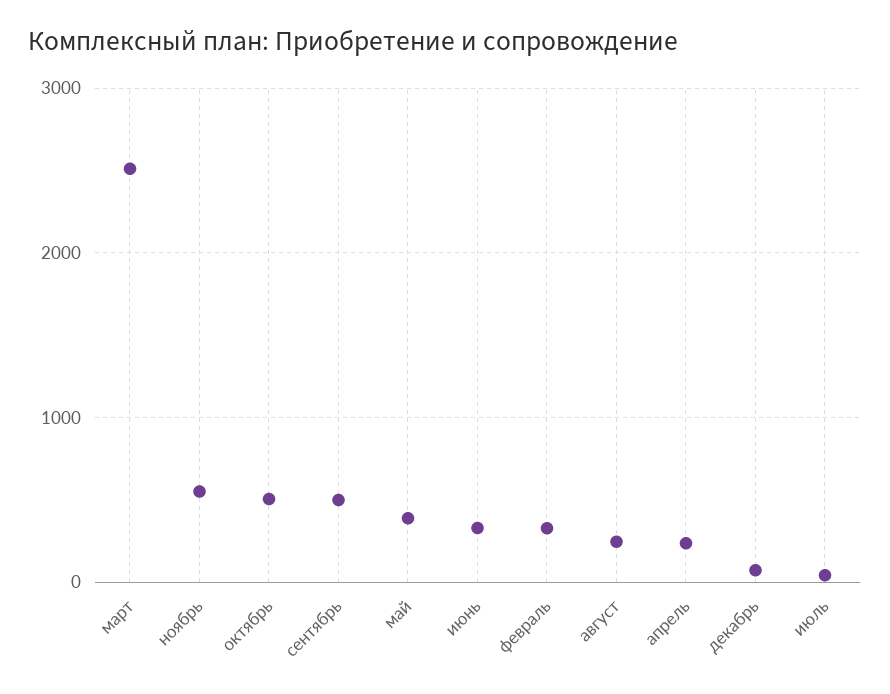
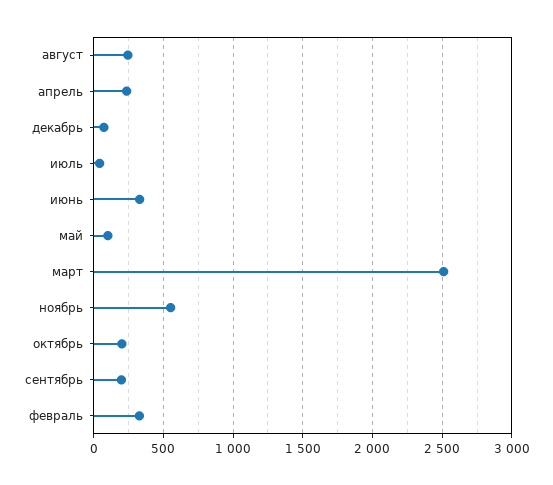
октябрь: 500 -> 200
сентябрь: 500 -> 200
май: 400 -> 100

